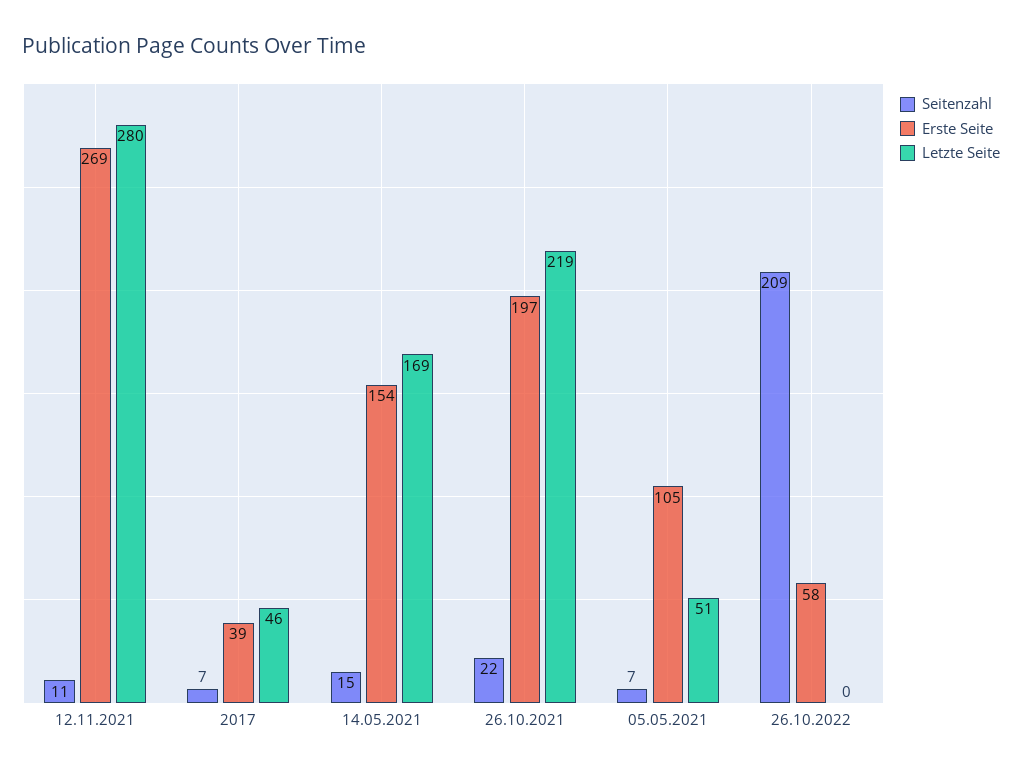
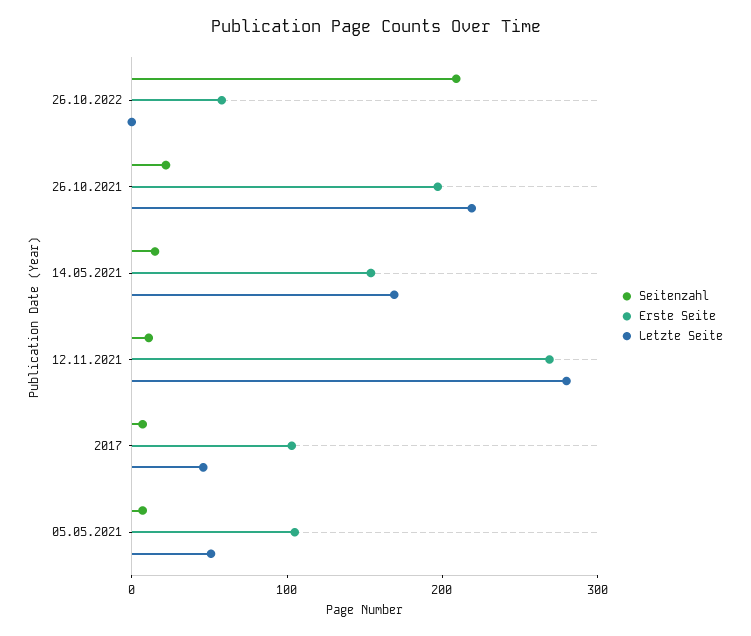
Erste Seite, 2017: 39 -> 100

